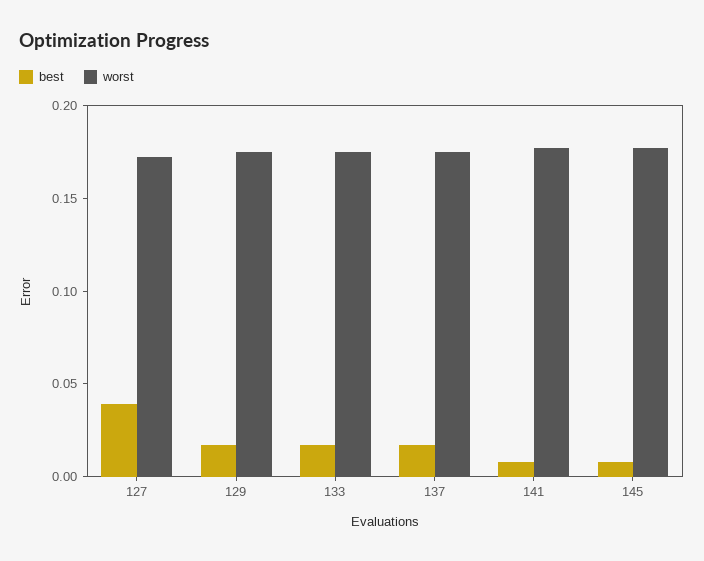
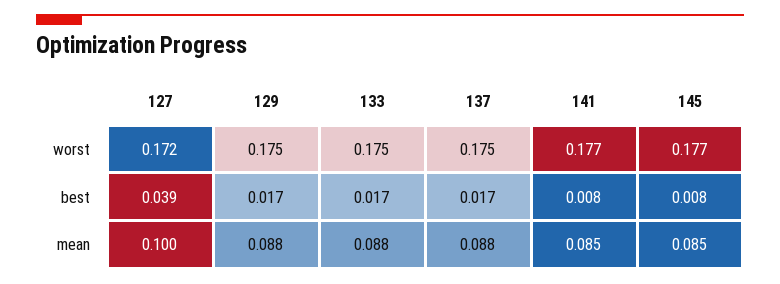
mean, 127: none -> 0.1
mean, 129: none -> 0.088
mean, 133: none -> 0.088
mean, 137: none -> 0.088
mean, 141: none -> 0.085
mean, 145: none -> 0.085

